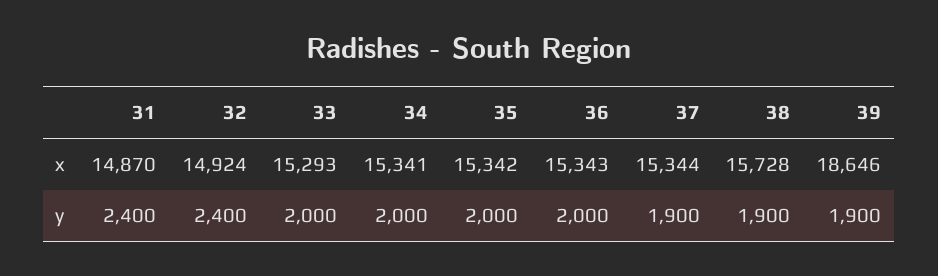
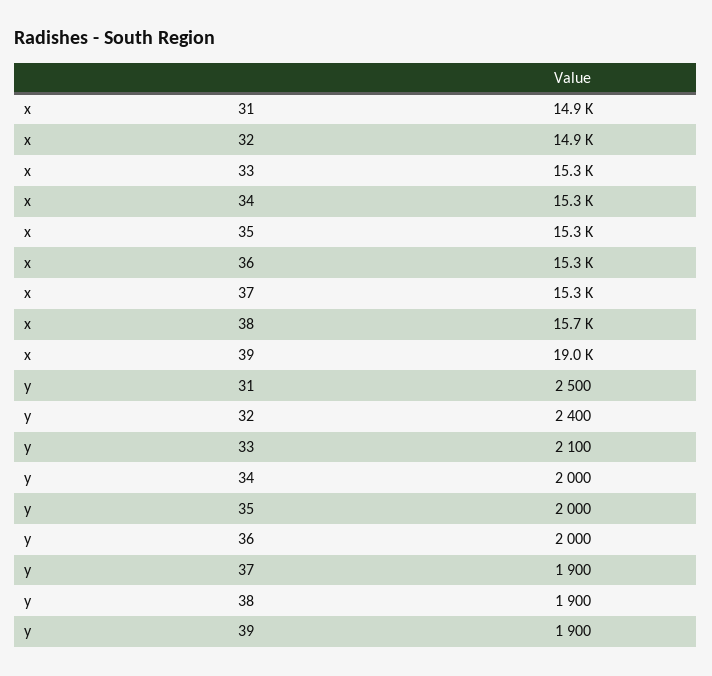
39, x: 18646 -> 19000
31, y: 2400 -> 2500
33, y: 2000 -> 2100

